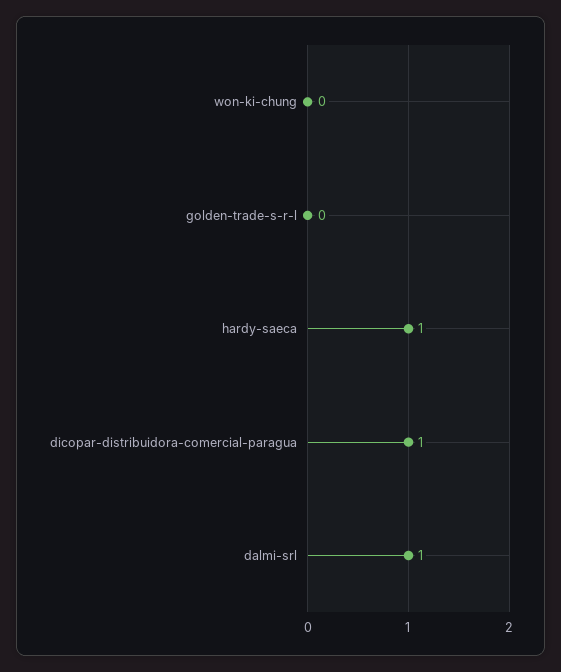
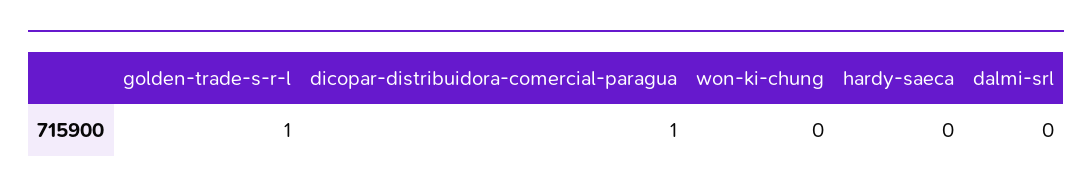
golden-trade-s-r-l: 0 -> 1
hardy-saeca: 1 -> 0
dalmi-srl: 1 -> 0

